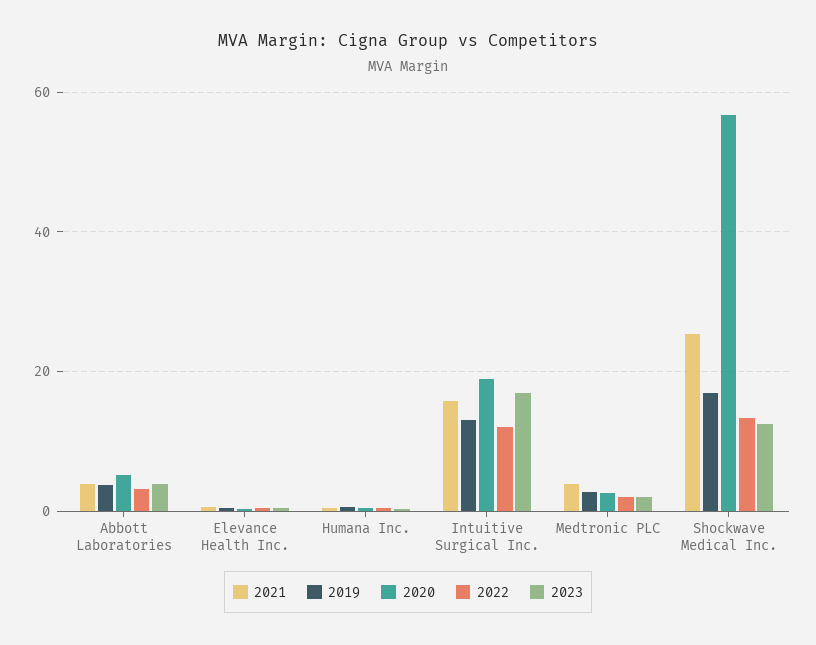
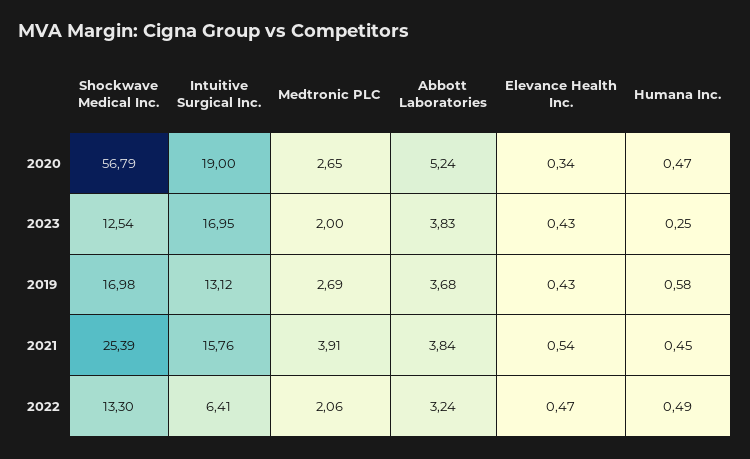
2022, Intuitive Surgical Inc.: 12 -> 6.41

